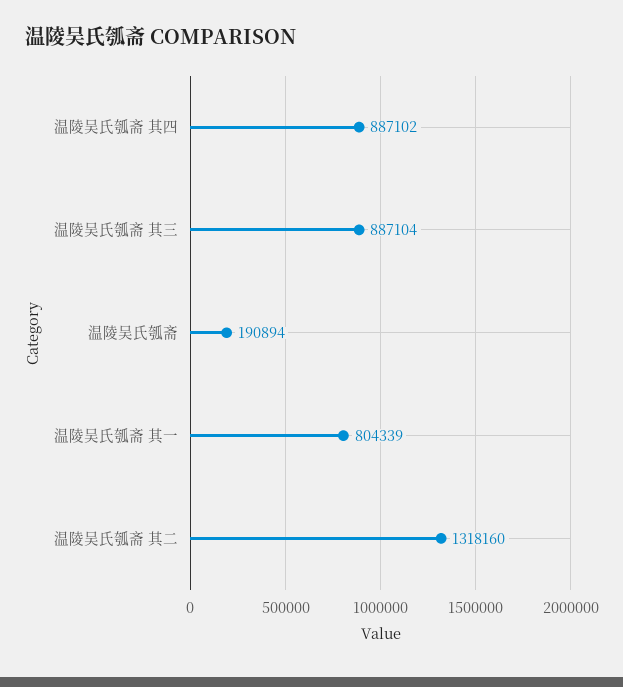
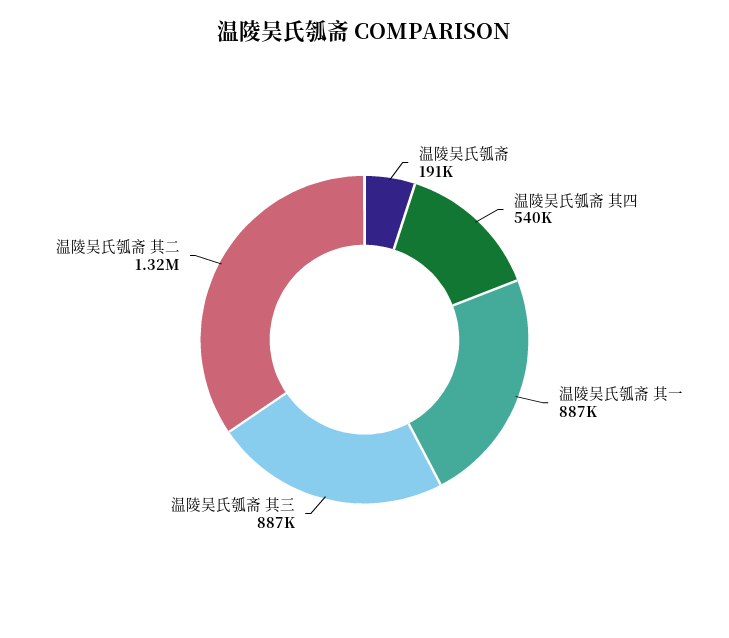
温陵吴氏瓠斋 其四: 887102 -> 540000
温陵吴氏瓠斋 其一: 804339 -> 887000

